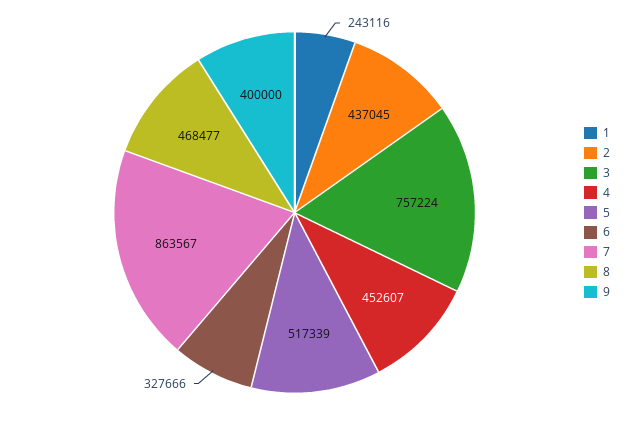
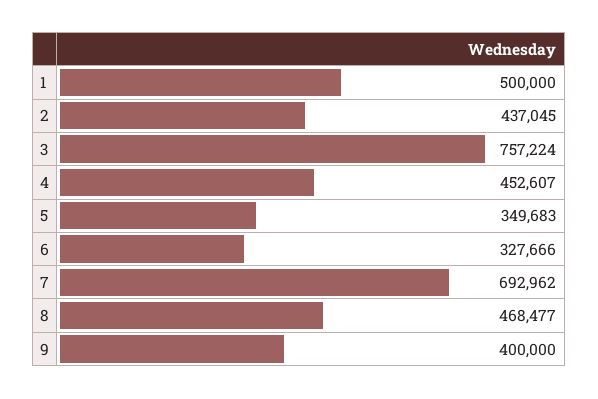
1: 243116 -> 500000
5: 517339 -> 349683
7: 863567 -> 692962

